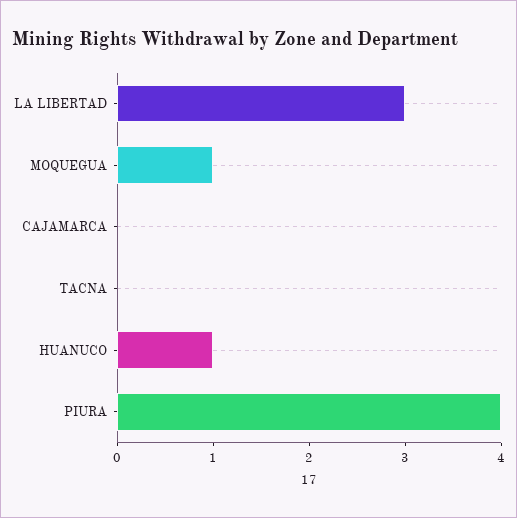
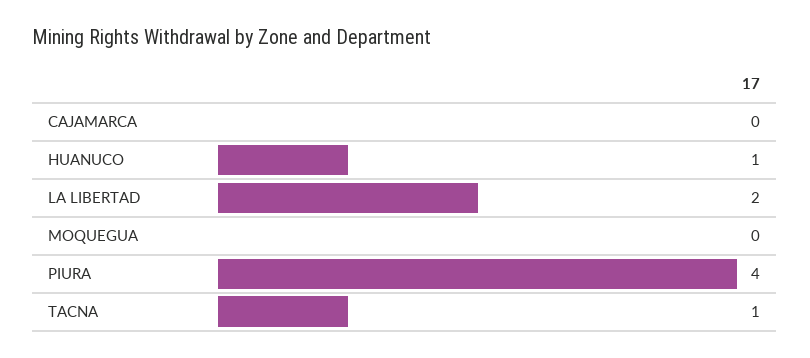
LA LIBERTAD: 3 -> 2
MOQUEGUA: 1 -> 0
TACNA: 0 -> 1

